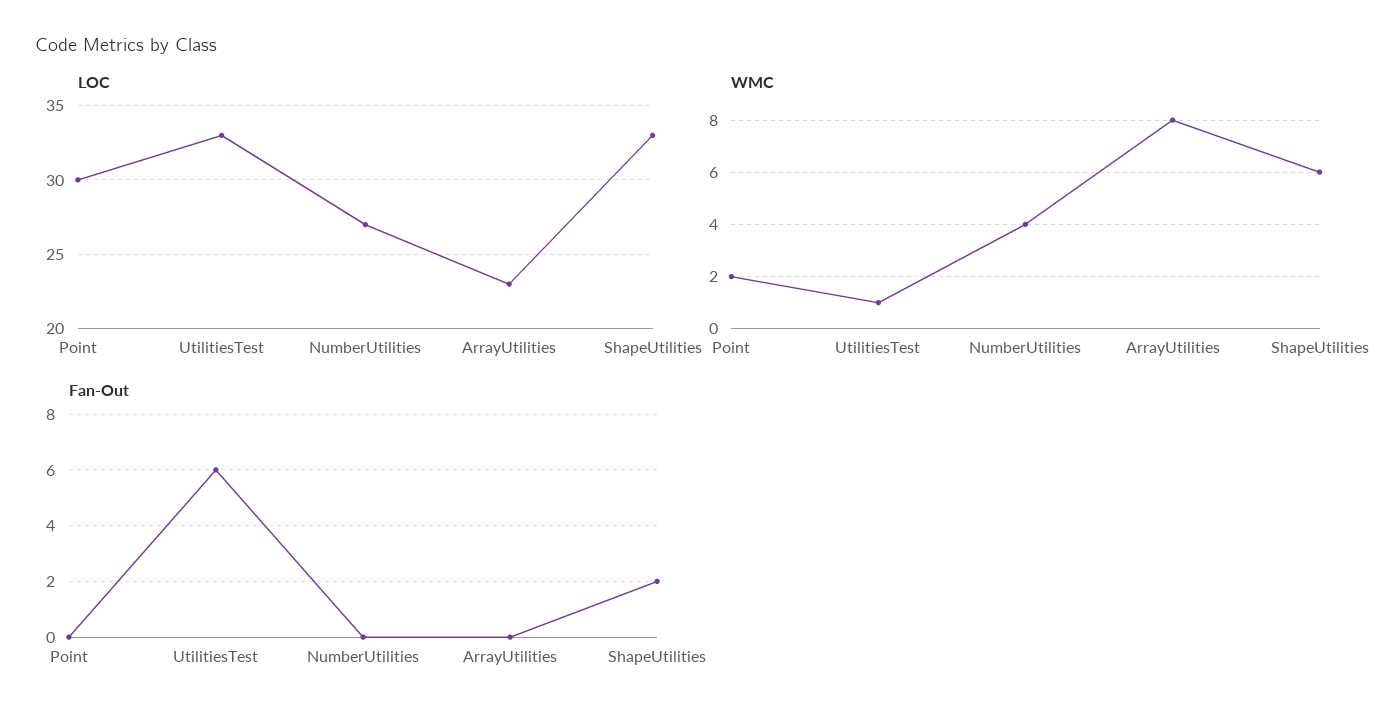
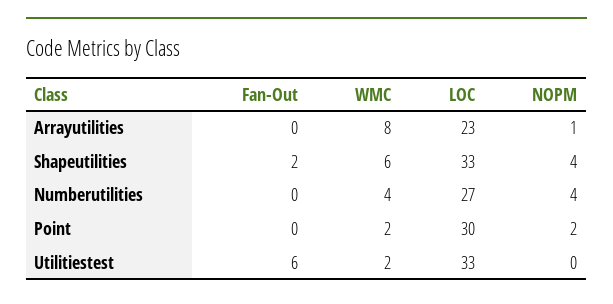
WMC, UtilitiesTest: 1 -> 2
NOPM, ArrayUtilities: none -> 1
NOPM, ShapeUtilities: none -> 4
NOPM, NumberUtilities: none -> 4
NOPM, Point: none -> 2
NOPM, UtilitiesTest: none -> 0

